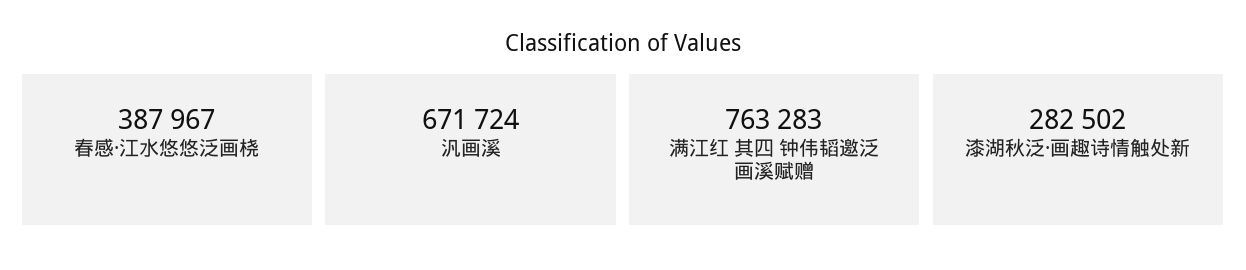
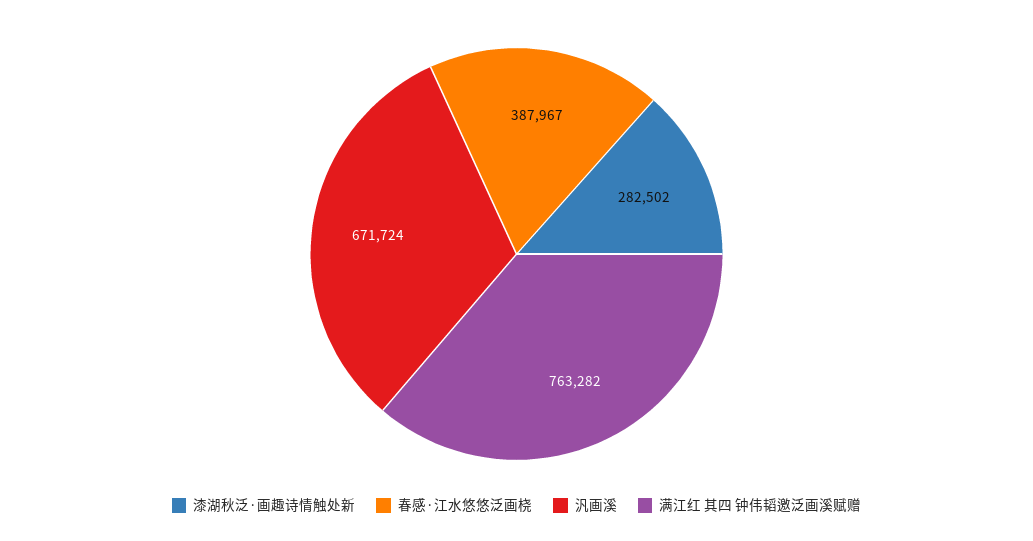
满江红 其四 钟伟韬邀泛画溪赋赠: 763283 -> 763282

